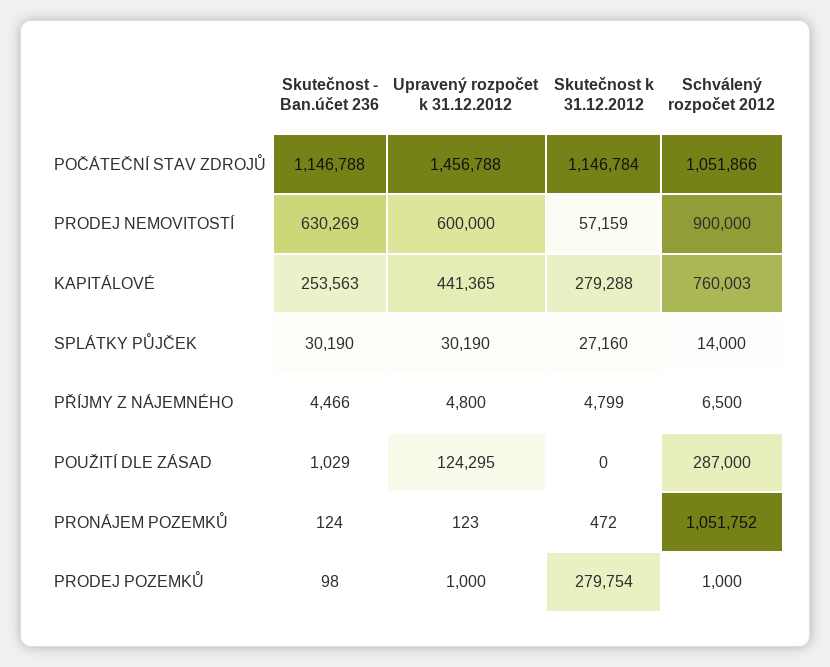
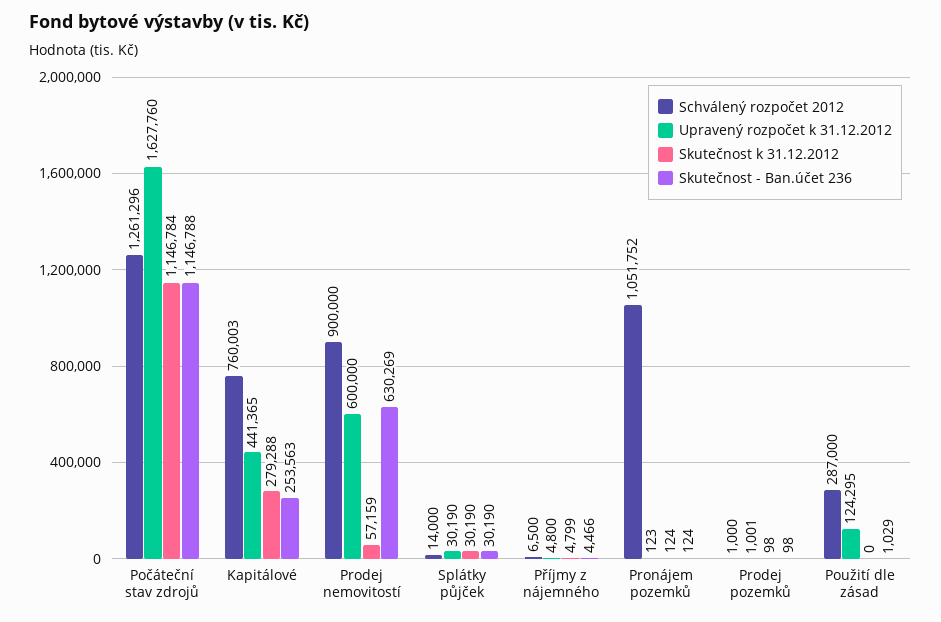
Upravený rozpočet k 31.12.2012, POČÁTEČNÍ STAV ZDROJŮ: 1456788 -> 1627760
Schválený rozpočet 2012, POČÁTEČNÍ STAV ZDROJŮ: 1051866 -> 1261296
Skutečnost k 31.12.2012, SPLÁTKY PŮJČEK: 27160 -> 30190
Skutečnost k 31.12.2012, PRONÁJEM POZEMKŮ: 472 -> 124
Upravený rozpočet k 31.12.2012, PRODEJ POZEMKŮ: 1000 -> 1001
Skutečnost k 31.12.2012, PRODEJ POZEMKŮ: 279754 -> 98

